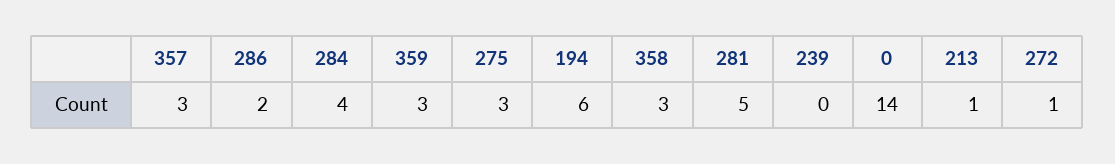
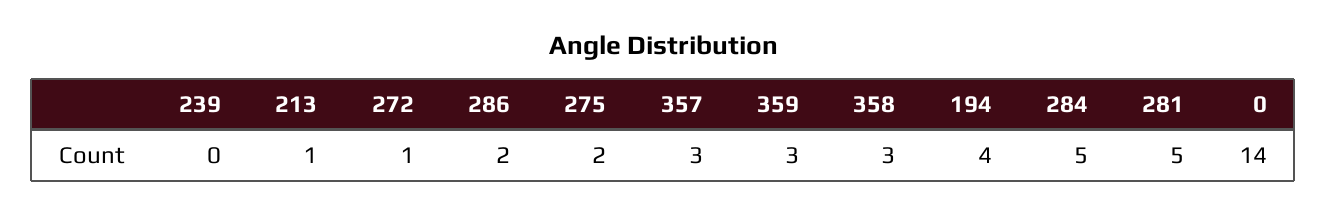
284: 4 -> 5
275: 3 -> 2
194: 6 -> 4

